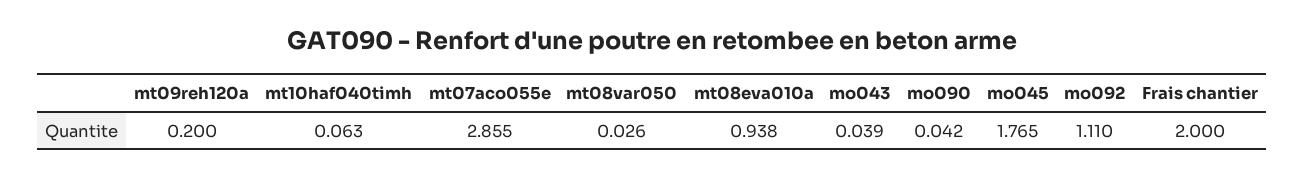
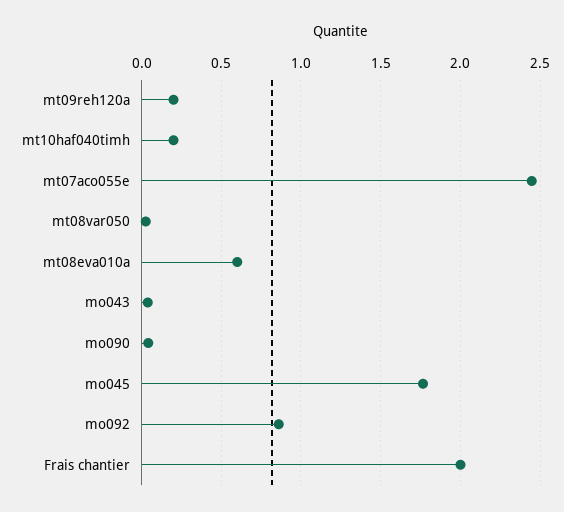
mt10haf040timh: 0.063 -> 0.2
mt07aco055e: 2.855 -> 2.45
mt08eva010a: 0.938 -> 0.6
mo092: 1.11 -> 0.85

